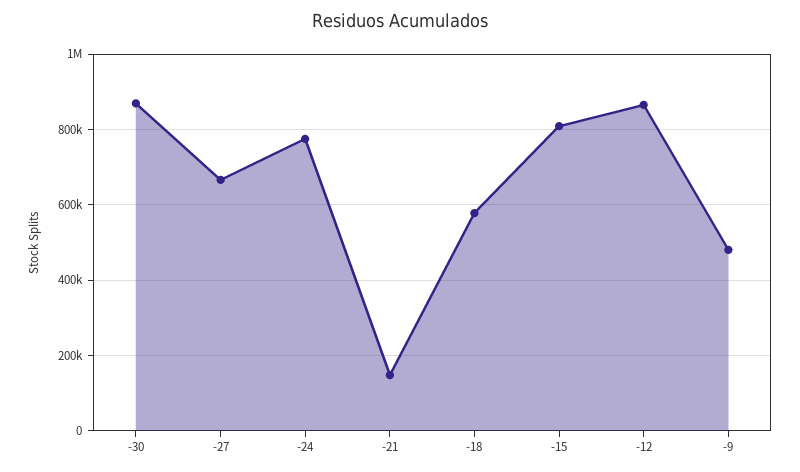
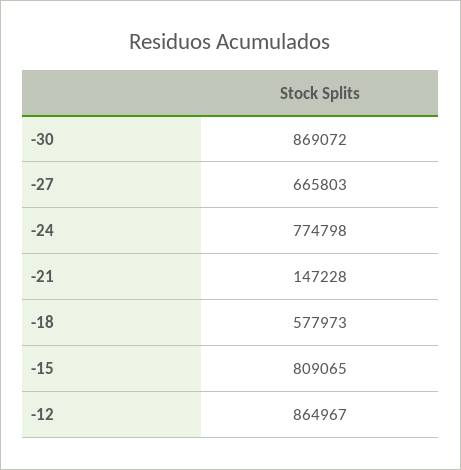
-9: 480000 -> none

